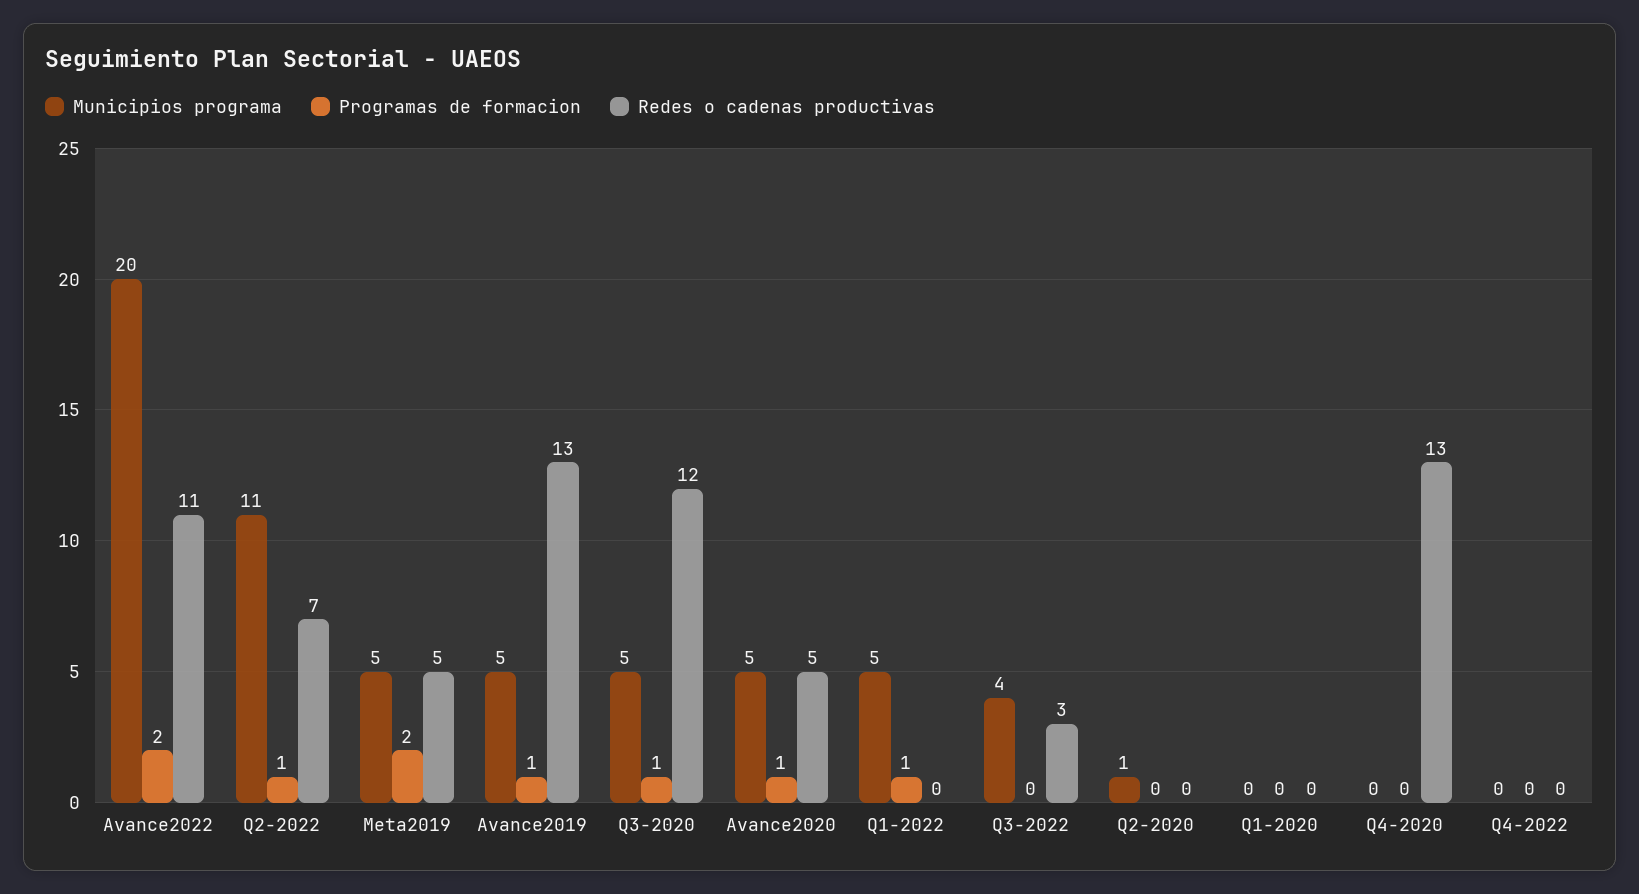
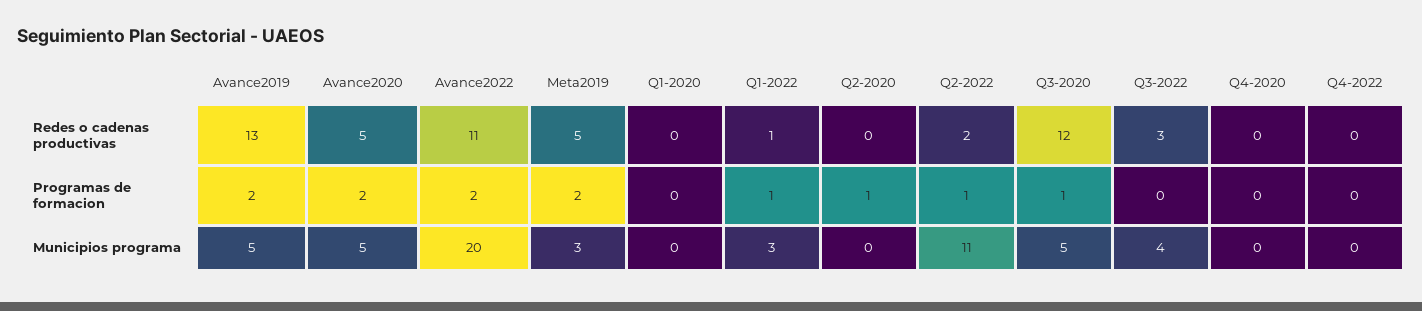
Redes o cadenas productivas, Q2-2022: 7 -> 2
Municipios programa, Meta2019: 5 -> 3
Programas de formacion, Avance2019: 1 -> 2
Programas de formacion, Avance2020: 1 -> 2
Municipios programa, Q1-2022: 5 -> 3
Redes o cadenas productivas, Q1-2022: 0 -> 1
Municipios programa, Q2-2020: 1 -> 0
Programas de formacion, Q2-2020: 0 -> 1
Redes o cadenas productivas, Q4-2020: 13 -> 0

